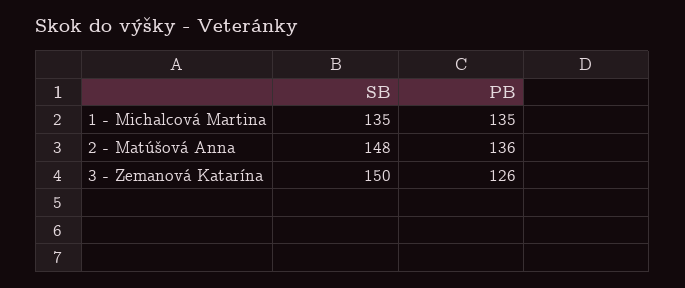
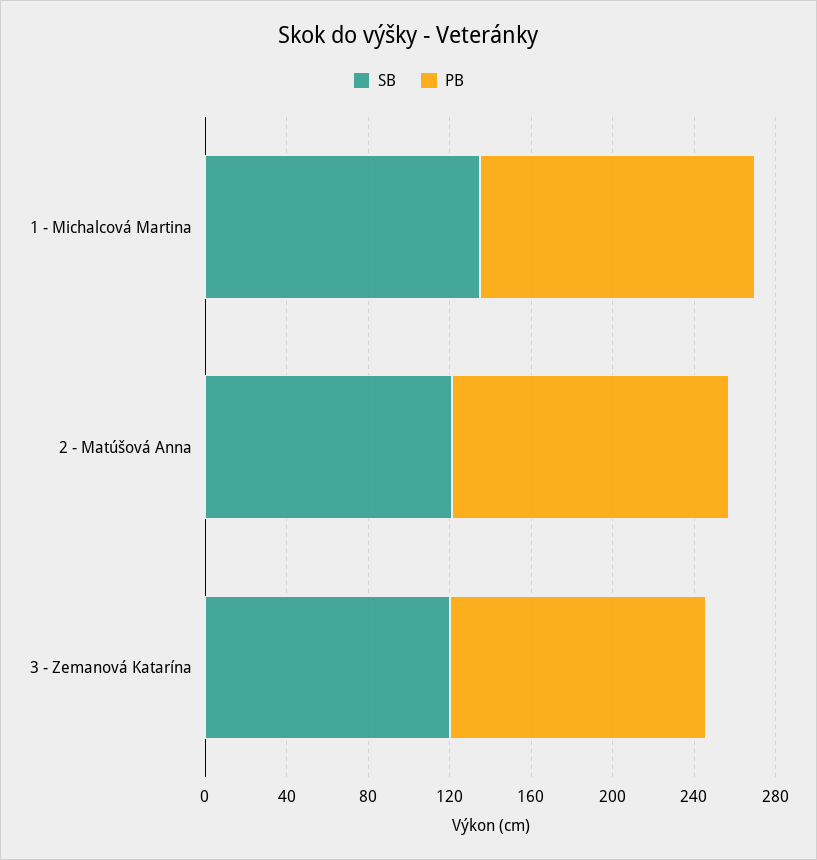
SB, 2 - Matúšová Anna: 148 -> 120
SB, 3 - Zemanová Katarína: 150 -> 120

